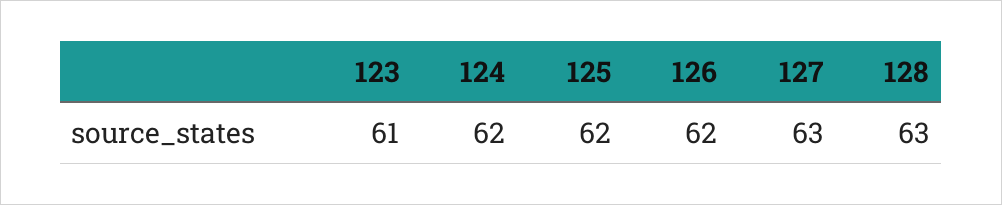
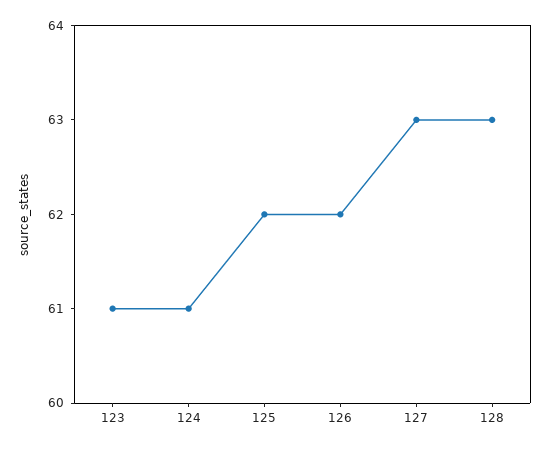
124: 62 -> 61

